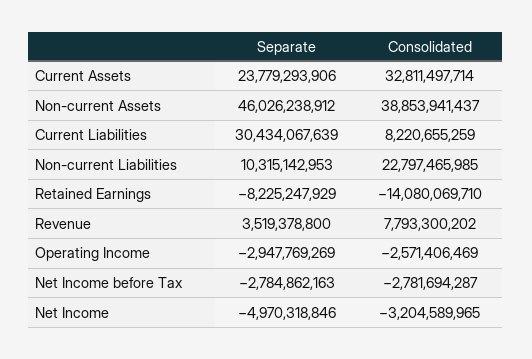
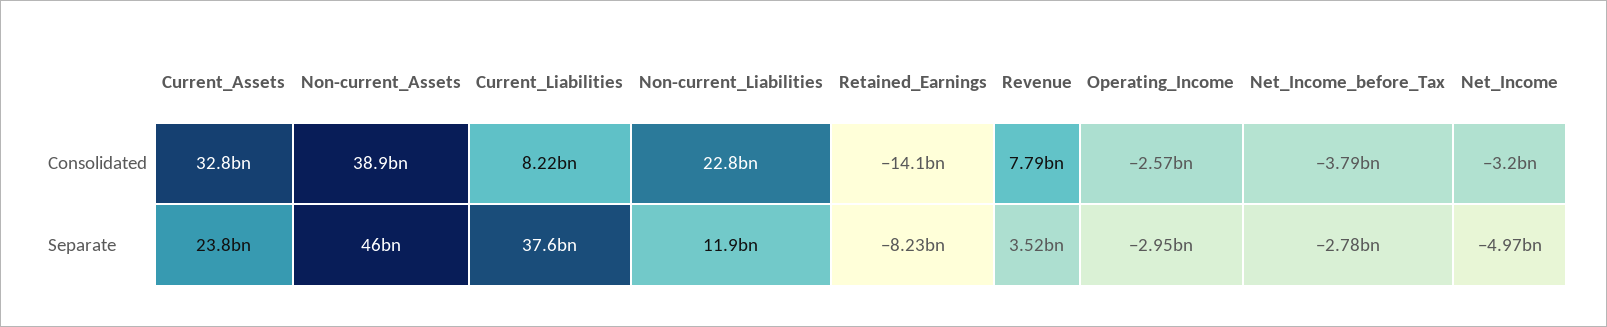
Separate, Current Liabilities: 30434067639 -> 37600000000
Separate, Non-current Liabilities: 10315142953 -> 11900000000
Consolidated, Net Income before Tax: -2781694287 -> -3790000000

